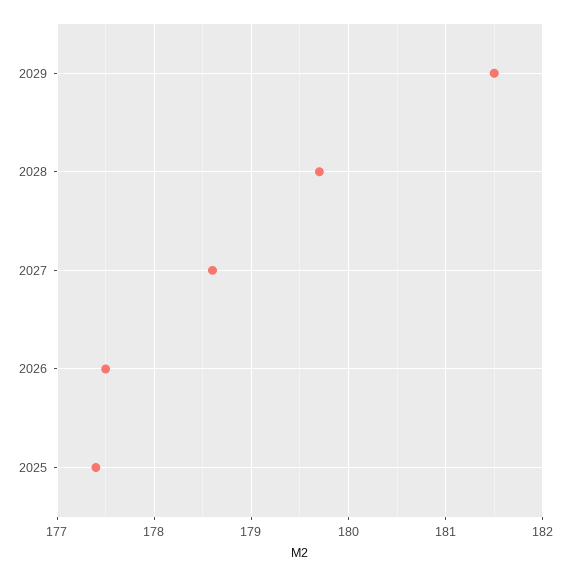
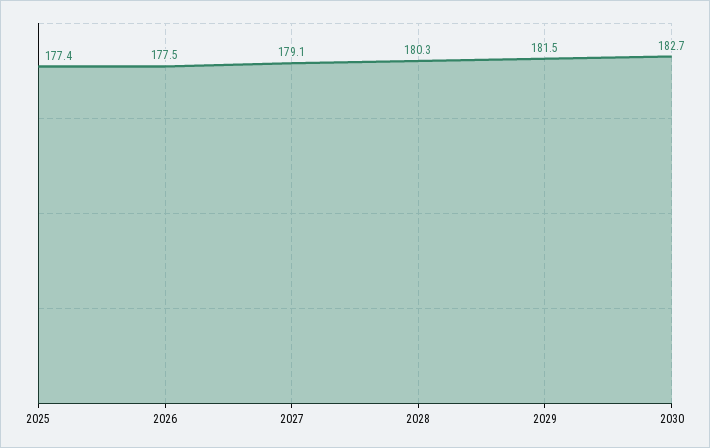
2028: 179.7 -> 180.3
2027: 178.6 -> 179.1
2030: none -> 182.7

